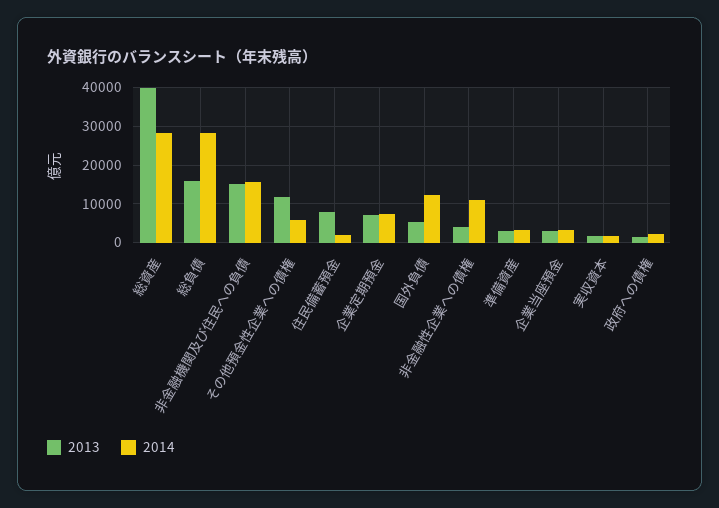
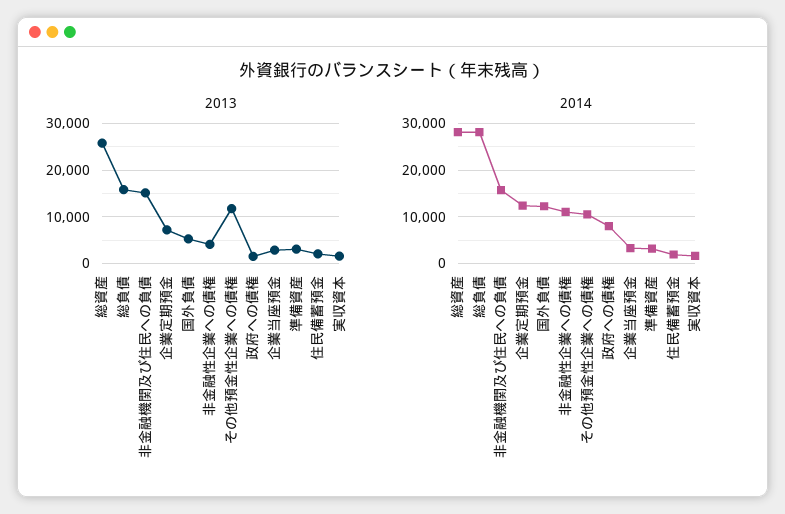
2013, 総資産: 40000 -> 26000
2014, その他預金性企業への債権: 6000 -> 10000
2013, 住民備蓄預金: 8000 -> 2000
2014, 企業定期預金: 8000 -> 12000
2014, 政府への債権: 2000 -> 8000

